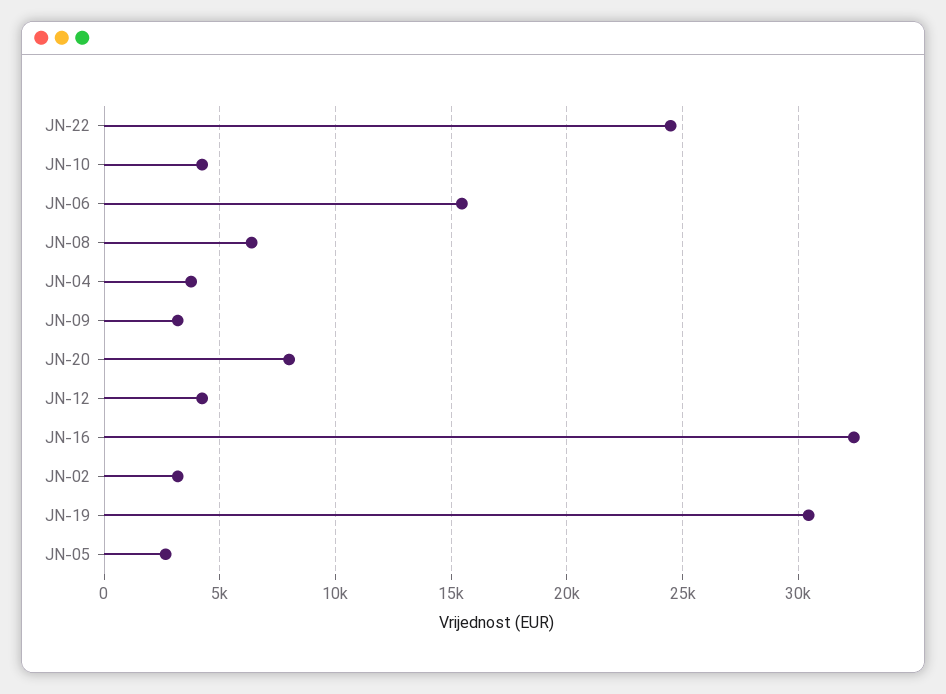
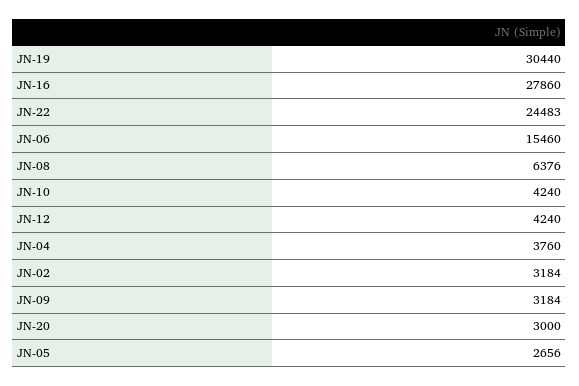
JN-20: 8000 -> 3000
JN-16: 32500 -> 27860

